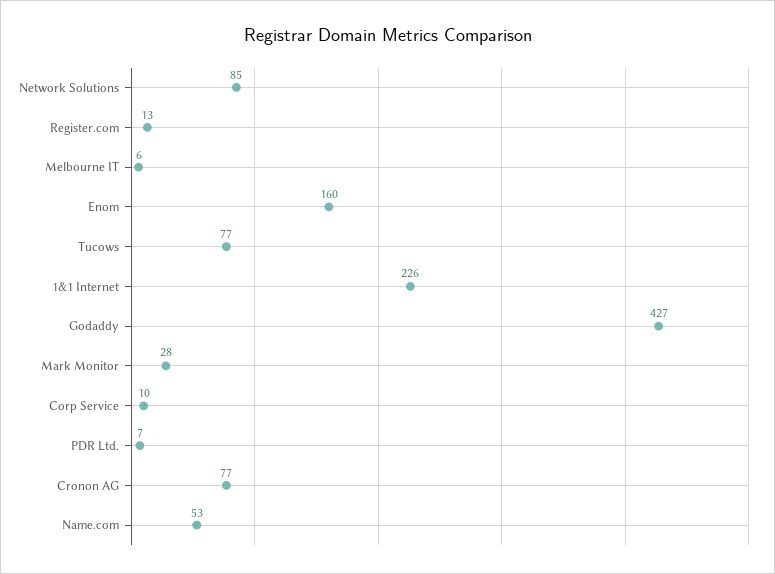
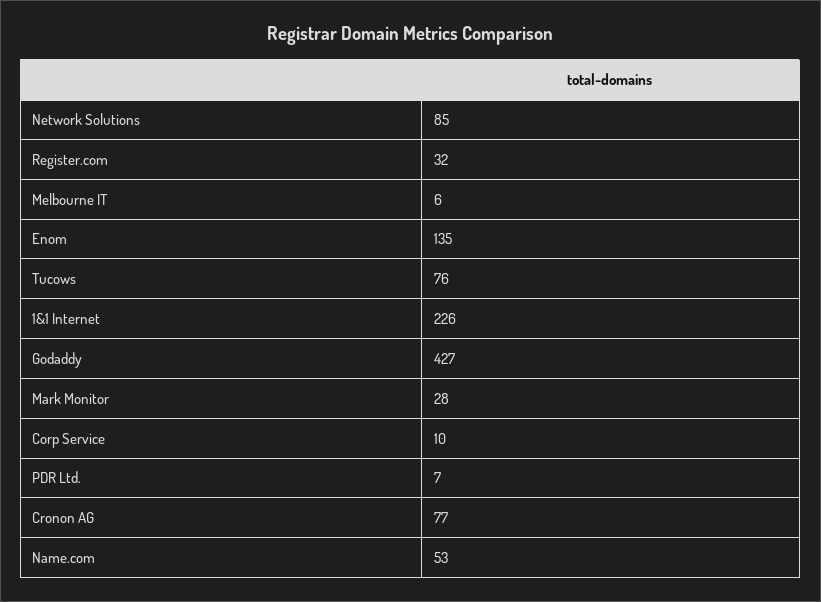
Register.com: 13 -> 32
Enom: 160 -> 135
Tucows: 77 -> 76

